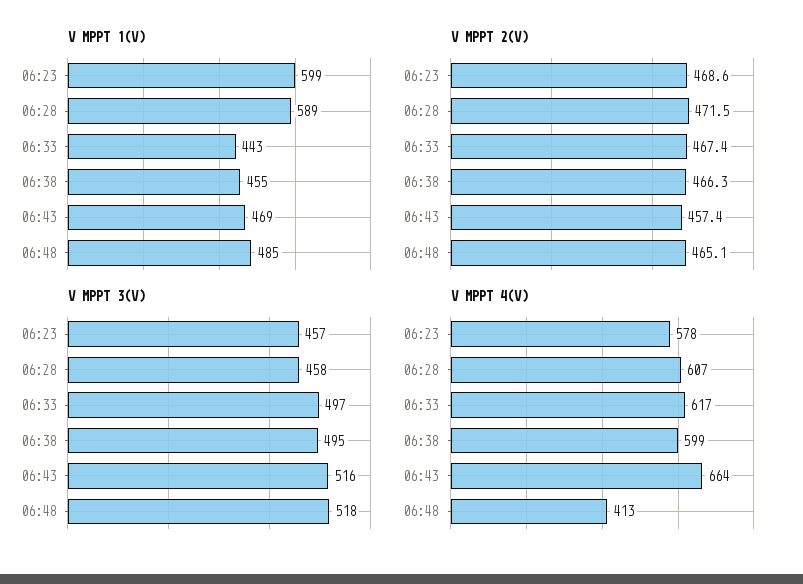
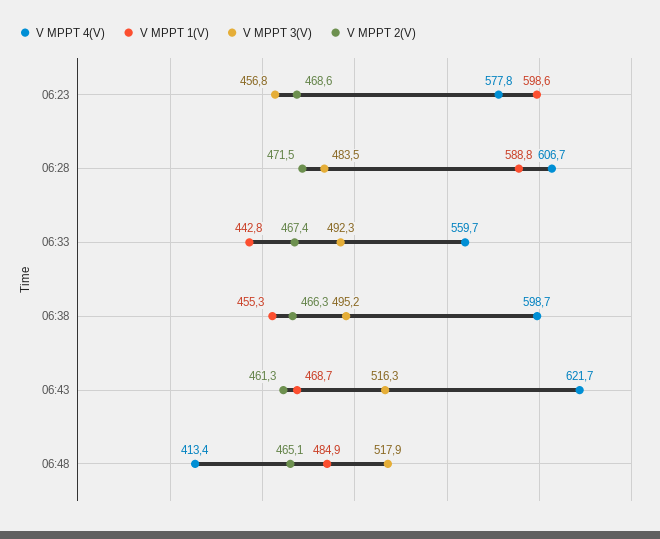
V MPPT 2(V), 06:43: 457.4 -> 461.3
V MPPT 3(V), 06:28: 458 -> 483.5
V MPPT 3(V), 06:33: 497 -> 492.3
V MPPT 4(V), 06:33: 617 -> 559.7
V MPPT 4(V), 06:43: 664 -> 621.7

